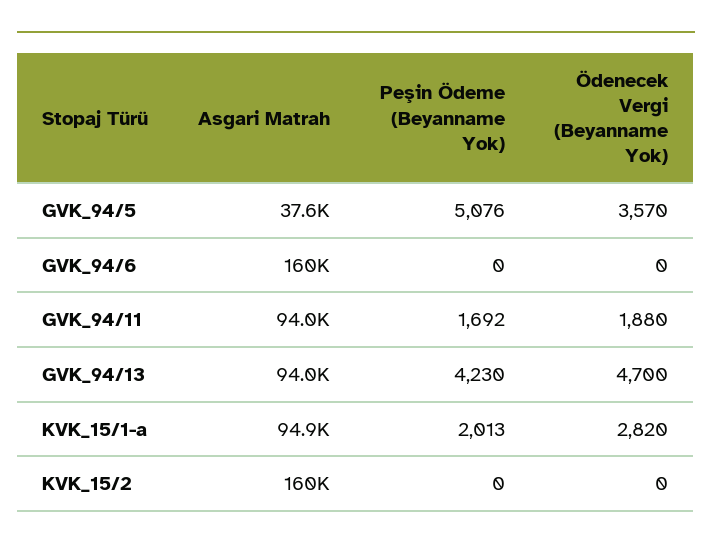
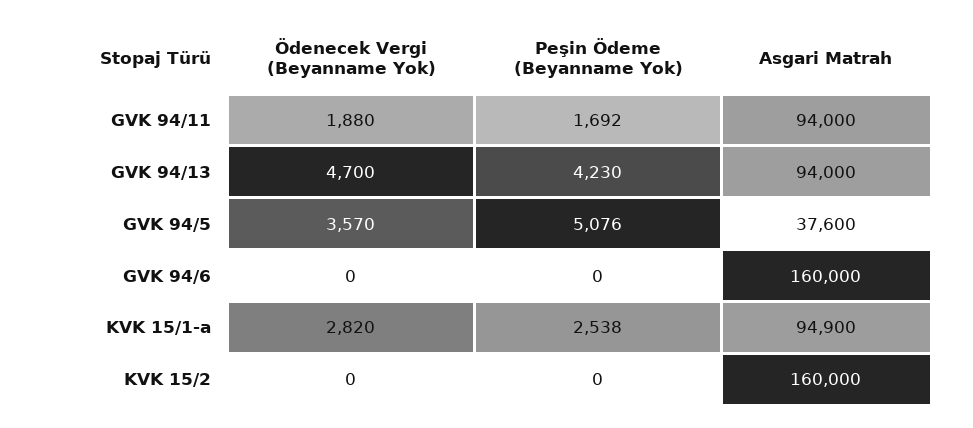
Peşin Ödeme (Beyanname Yok), KVK_15/1-a: 2013 -> 2538

